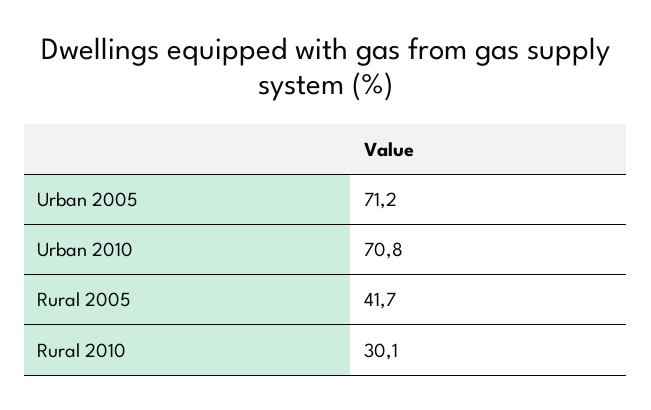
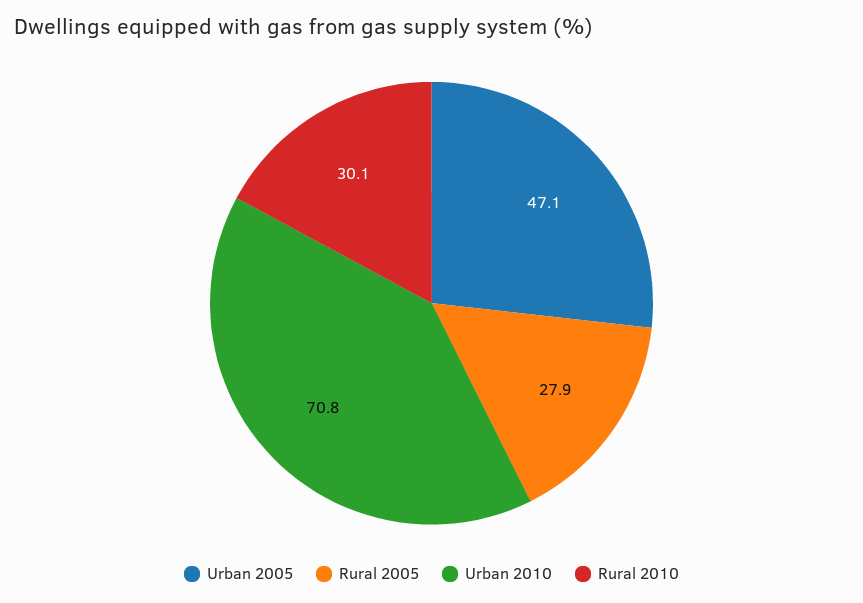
Urban 2005: 71.2 -> 47.1
Rural 2005: 41.7 -> 27.9

